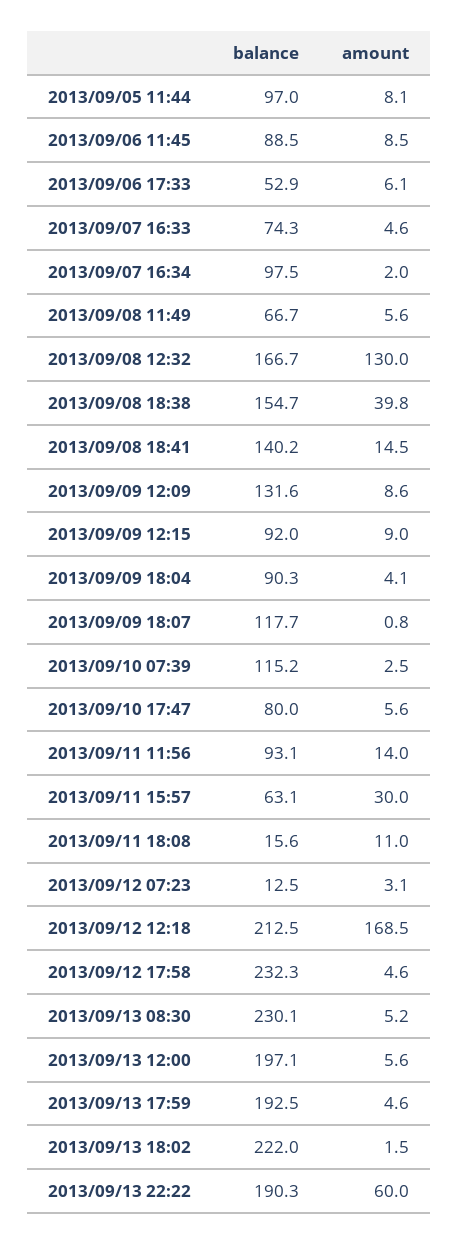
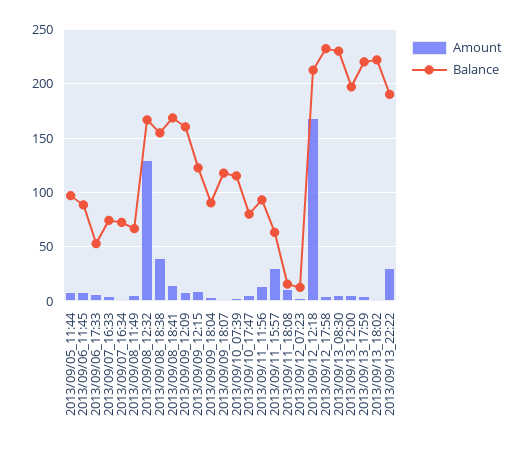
balance, 2013/09/07 16:34: 97.5 -> 70
balance, 2013/09/08 18:41: 140.2 -> 170
balance, 2013/09/09 12:09: 131.6 -> 160
balance, 2013/09/09 12:15: 92 -> 120
balance, 2013/09/13 17:59: 192.5 -> 220
amount, 2013/09/13 22:22: 60 -> 30

